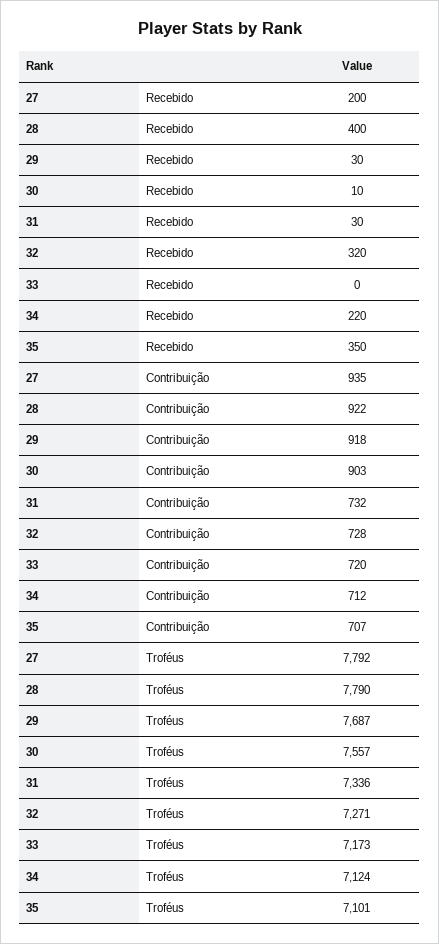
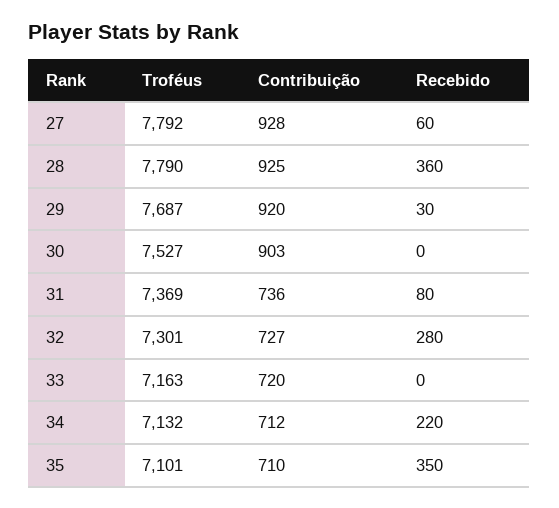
27, Recebido: 200 -> 60
28, Recebido: 400 -> 360
30, Recebido: 10 -> 0
31, Recebido: 30 -> 80
32, Recebido: 320 -> 280
27, Contribuição: 935 -> 928
28, Contribuição: 922 -> 925
29, Contribuição: 918 -> 920
31, Contribuição: 732 -> 736
32, Contribuição: 728 -> 727
35, Contribuição: 707 -> 710
30, Troféus: 7557 -> 7527
31, Troféus: 7336 -> 7369
32, Troféus: 7271 -> 7301
33, Troféus: 7173 -> 7163
34, Troféus: 7124 -> 7132

